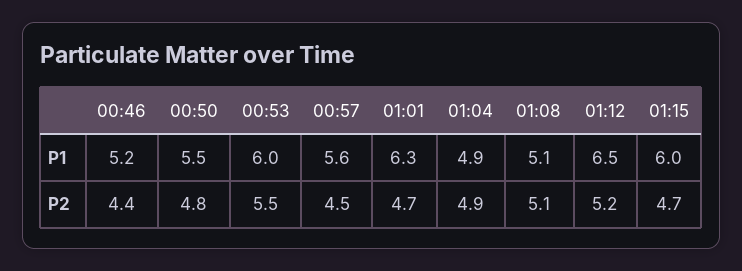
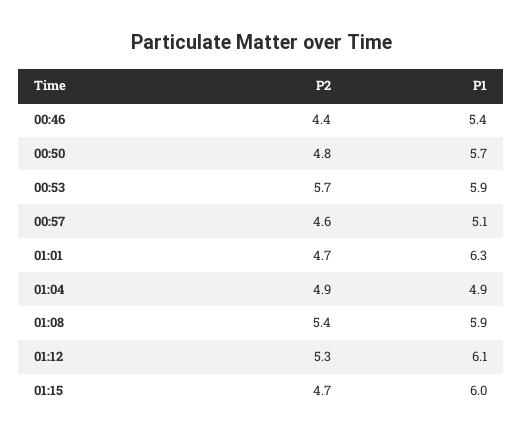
00:46, P1: 5.2 -> 5.4
00:50, P1: 5.5 -> 5.7
00:53, P1: 6 -> 5.9
00:57, P1: 5.6 -> 5.1
01:08, P1: 5.1 -> 5.9
01:12, P1: 6.5 -> 6.1
00:53, P2: 5.5 -> 5.7
00:57, P2: 4.5 -> 4.6
01:08, P2: 5.1 -> 5.4
01:12, P2: 5.2 -> 5.3

